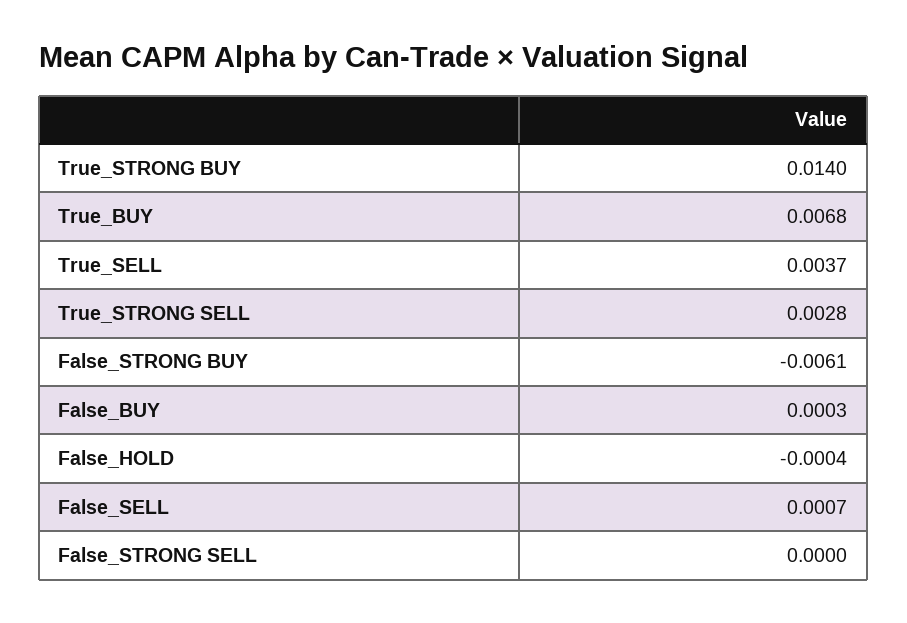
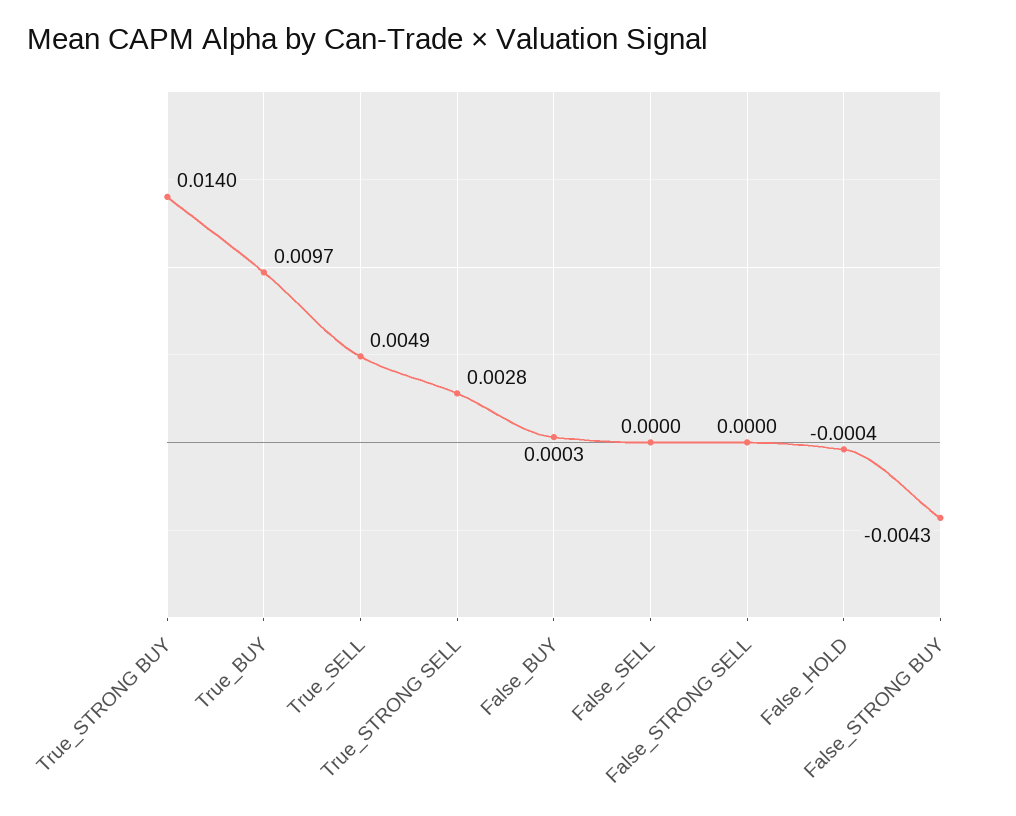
True_BUY: 0.0068 -> 0.0097
True_SELL: 0.0037 -> 0.0049
False_STRONG BUY: -0.0061 -> -0.0043
False_SELL: 0.0007 -> 0

